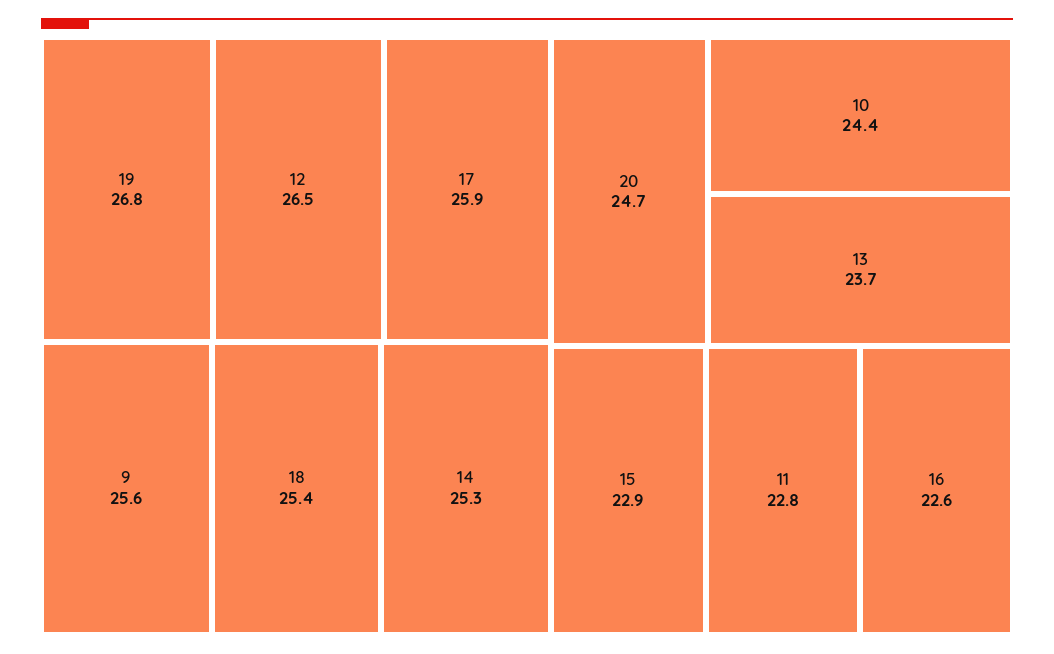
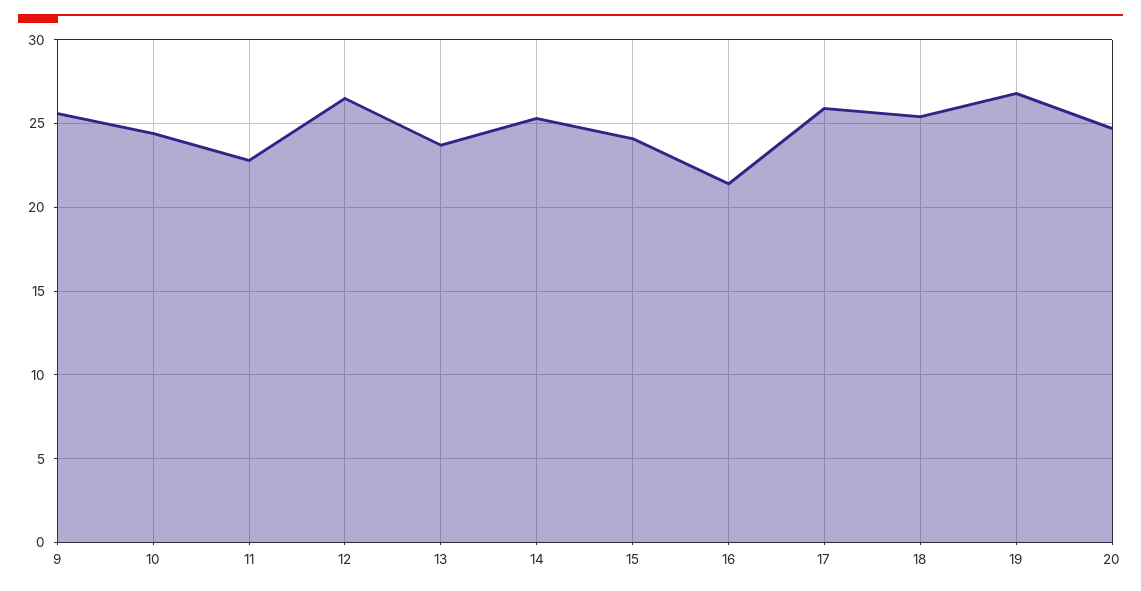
15: 22.9 -> 24
16: 22.6 -> 21.5

